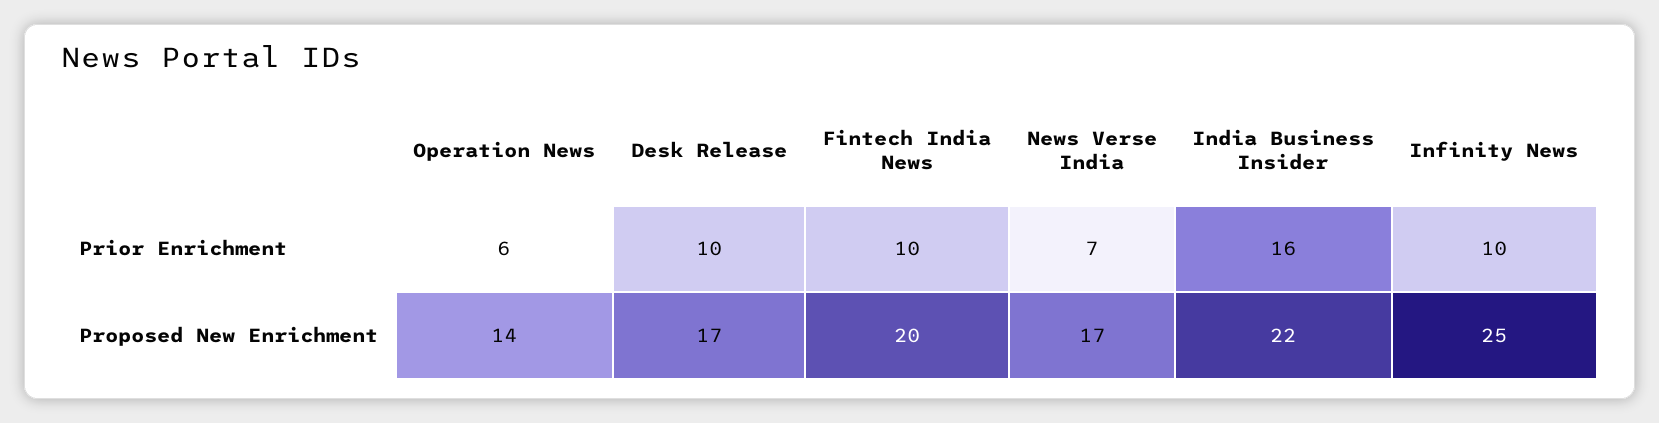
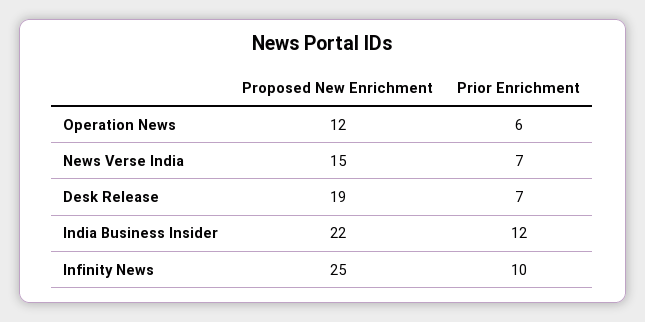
Desk Release, Prior Enrichment: 10 -> 7
Fintech India News, Prior Enrichment: 10 -> none
India Business Insider, Prior Enrichment: 16 -> 12
Operation News, Proposed New Enrichment: 14 -> 12
Desk Release, Proposed New Enrichment: 17 -> 19
Fintech India News, Proposed New Enrichment: 20 -> none
News Verse India, Proposed New Enrichment: 17 -> 15

